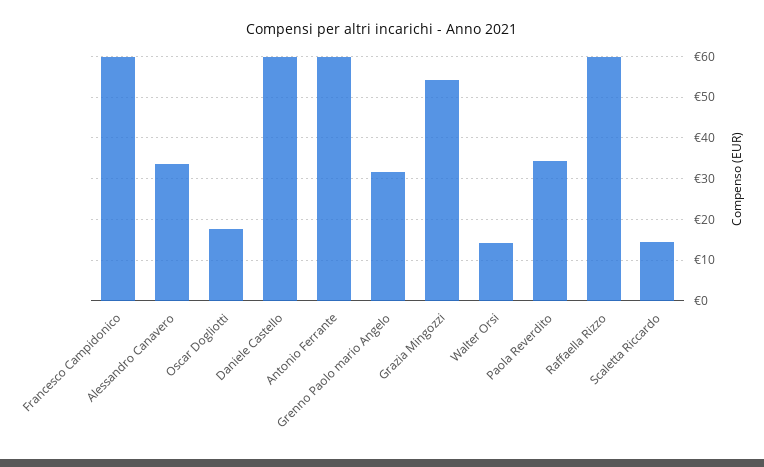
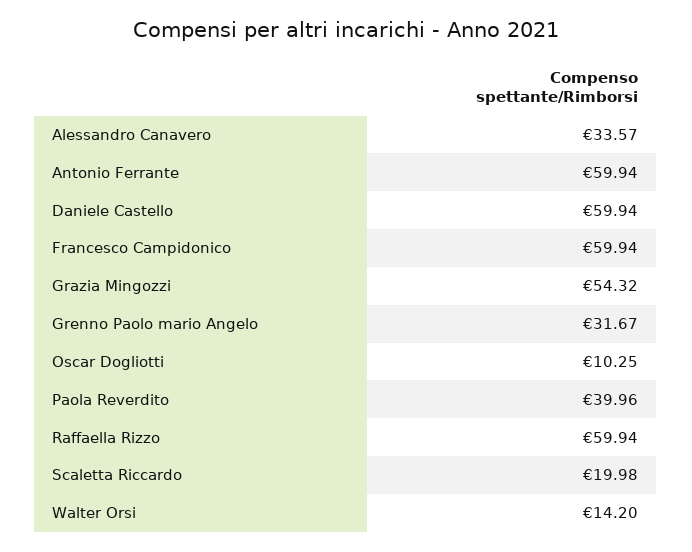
Oscar Dogliotti: 18 -> 10.25
Paola Reverdito: 34 -> 39.96
Scaletta Riccardo: 14 -> 19.98

